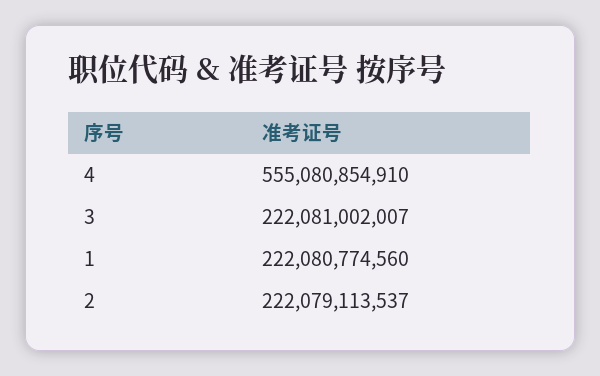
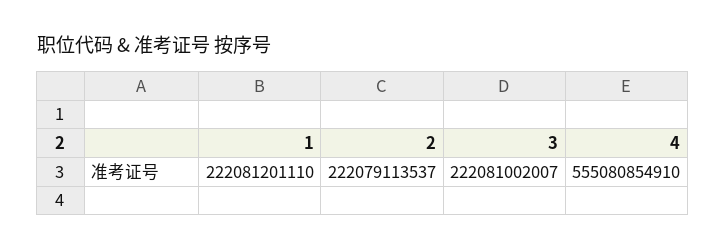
1: 222080774560 -> 222081201110

